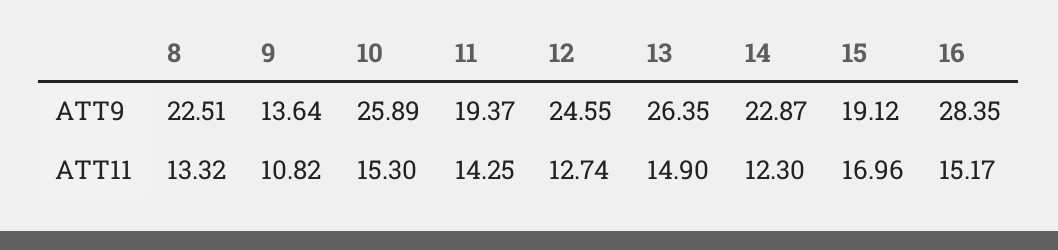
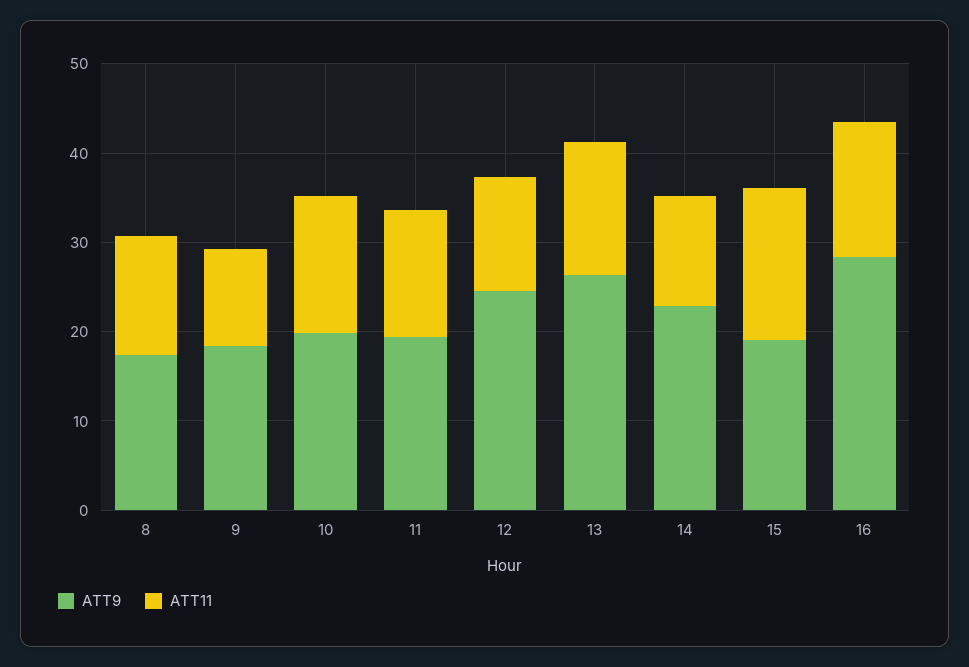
ATT9, 8: 22.51 -> 18
ATT9, 9: 13.64 -> 18
ATT9, 10: 25.89 -> 20

